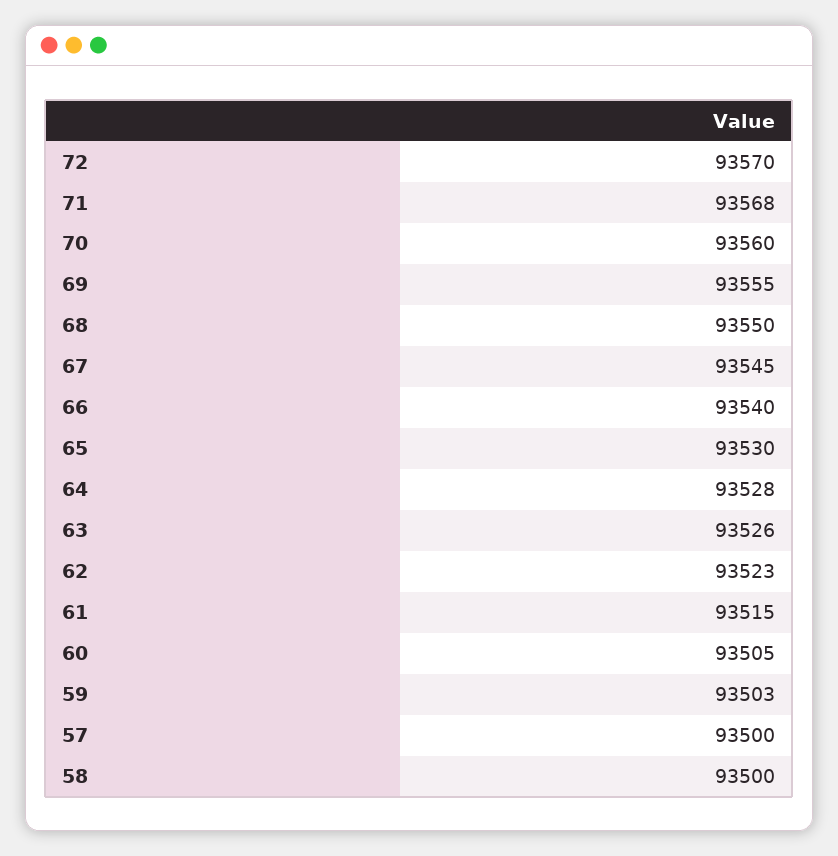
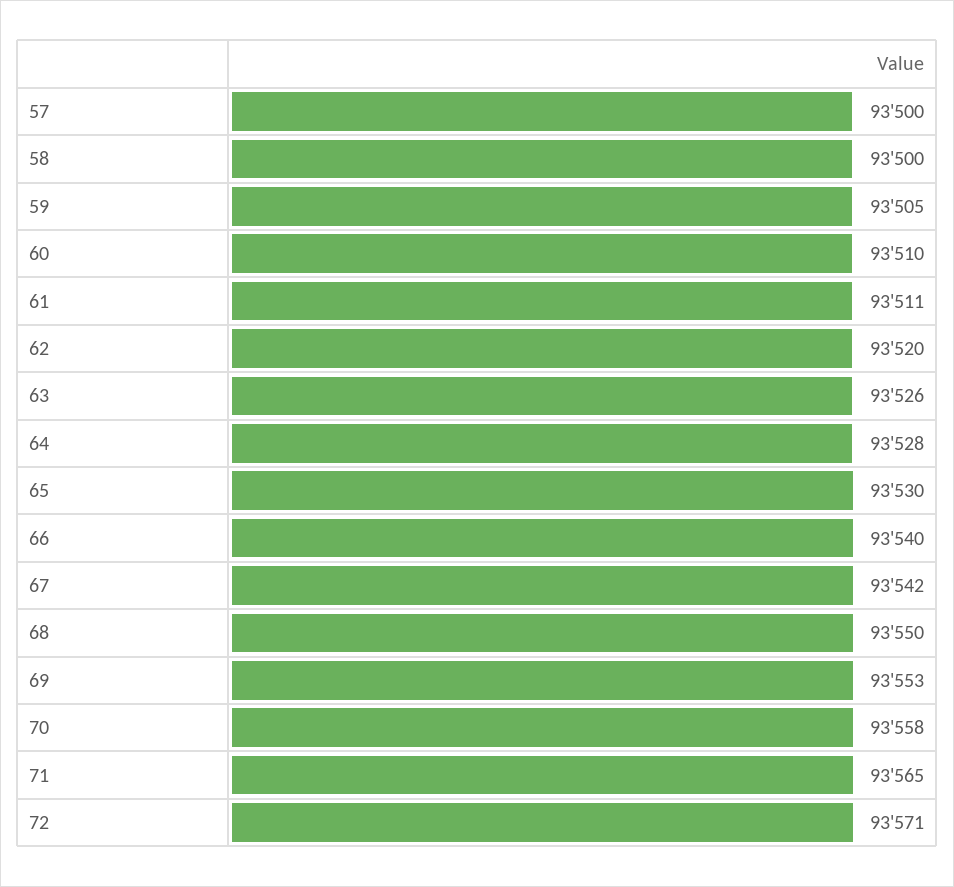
72: 93570 -> 93571
71: 93568 -> 93565
70: 93560 -> 93558
69: 93555 -> 93553
67: 93545 -> 93542
62: 93523 -> 93520
61: 93515 -> 93511
60: 93505 -> 93510
59: 93503 -> 93505

